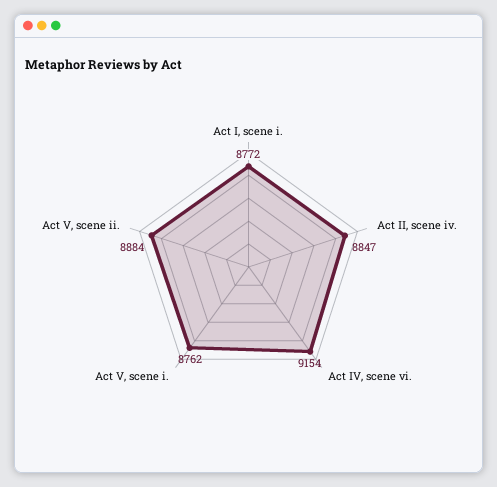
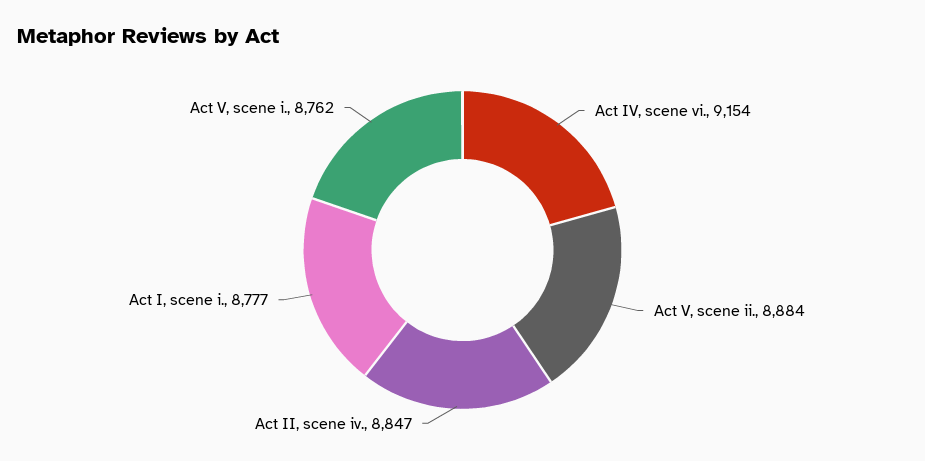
Act I, scene i.: 8772 -> 8777

